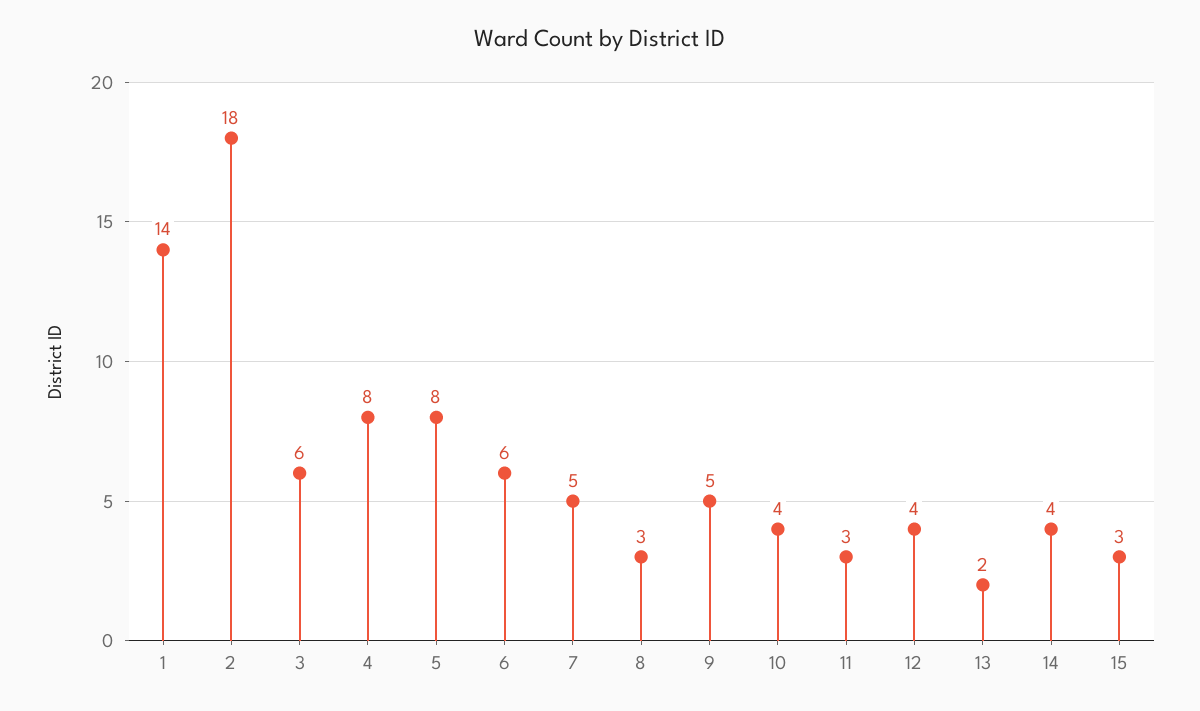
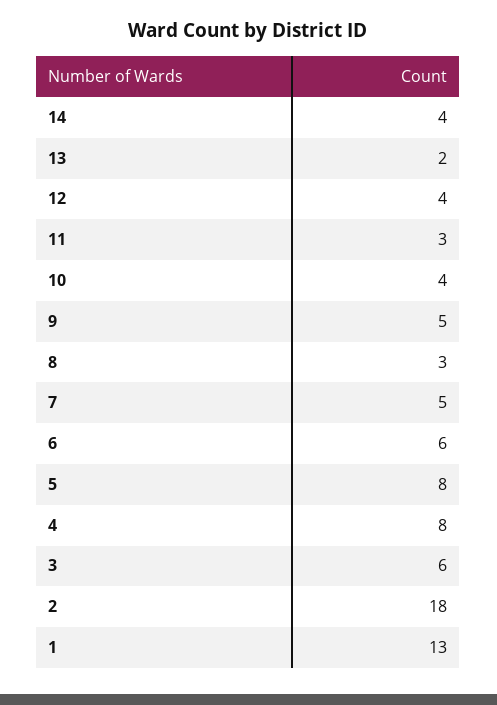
1: 14 -> 13
15: 3 -> none

